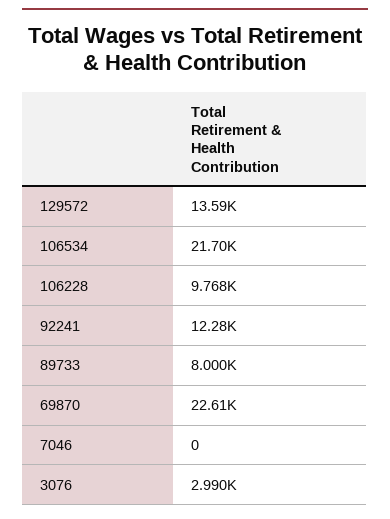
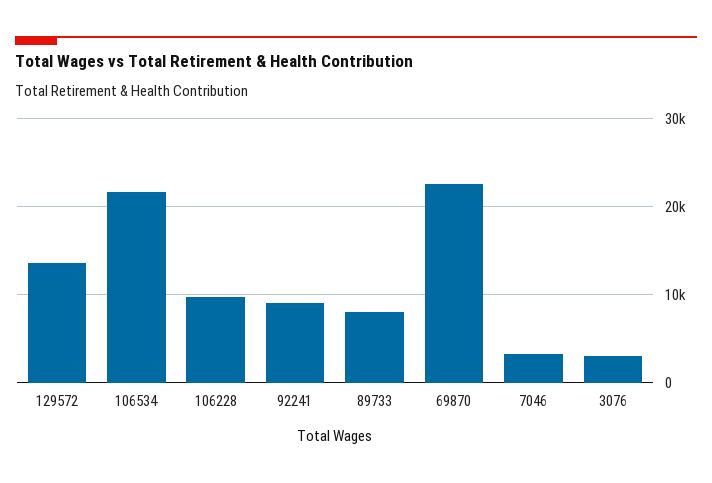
92241: 12280 -> 9000
7046: 0 -> 3000

